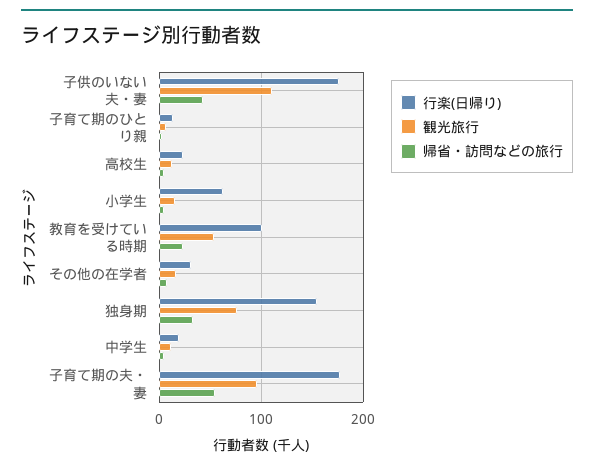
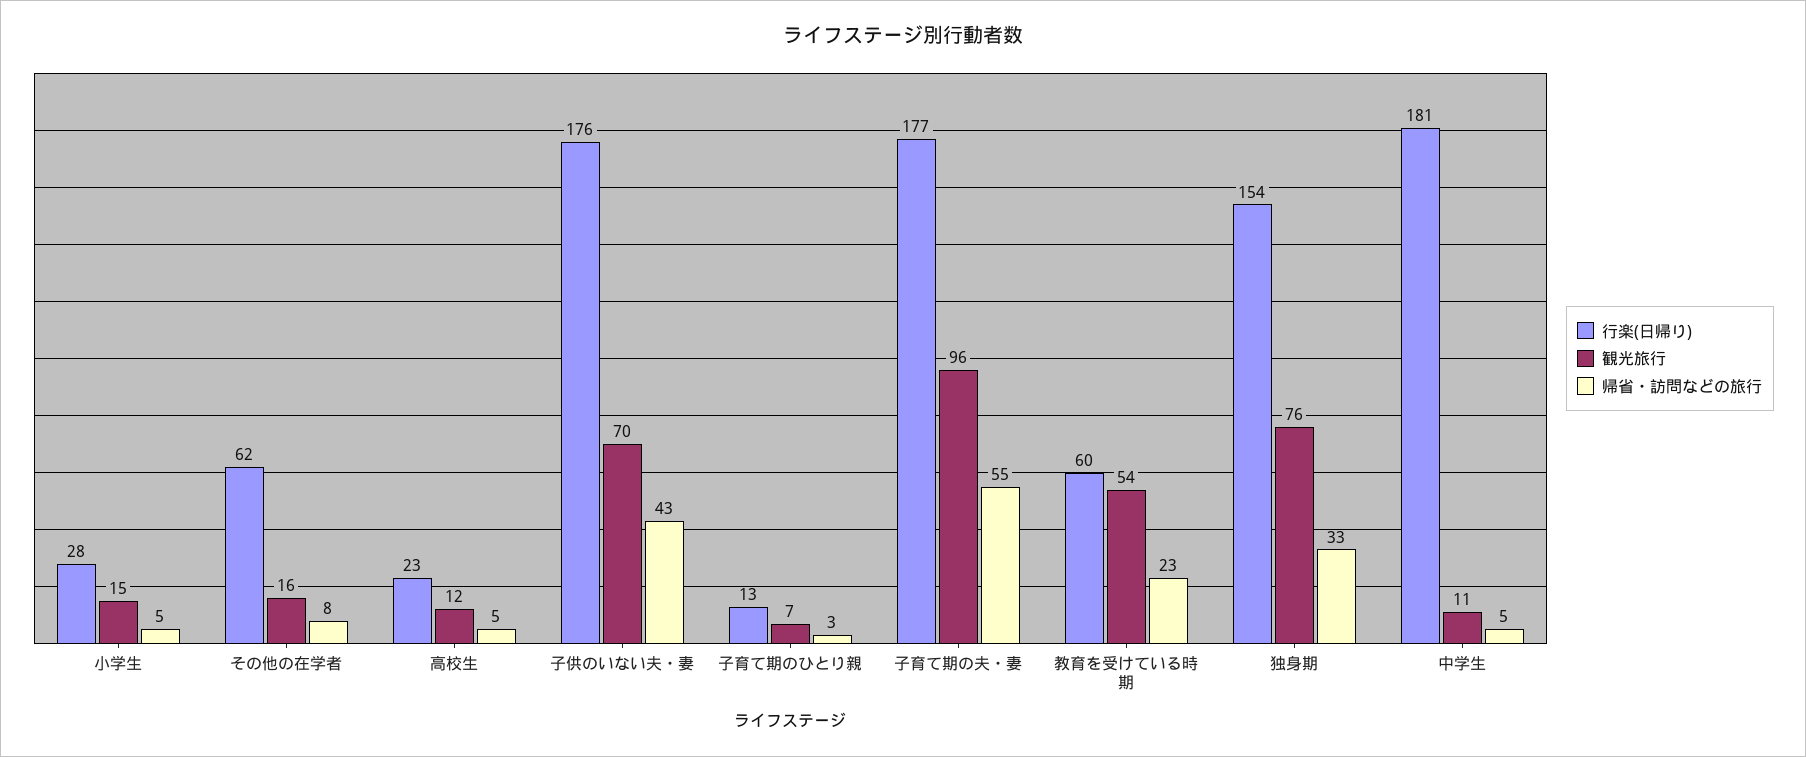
観光旅行, 子供のいない夫・妻: 110 -> 70
行楽(日帰り), 小学生: 60 -> 28
行楽(日帰り), 教育を受けている時期: 100 -> 60
行楽(日帰り), その他の在学者: 30 -> 62
行楽(日帰り), 中学生: 20 -> 181

